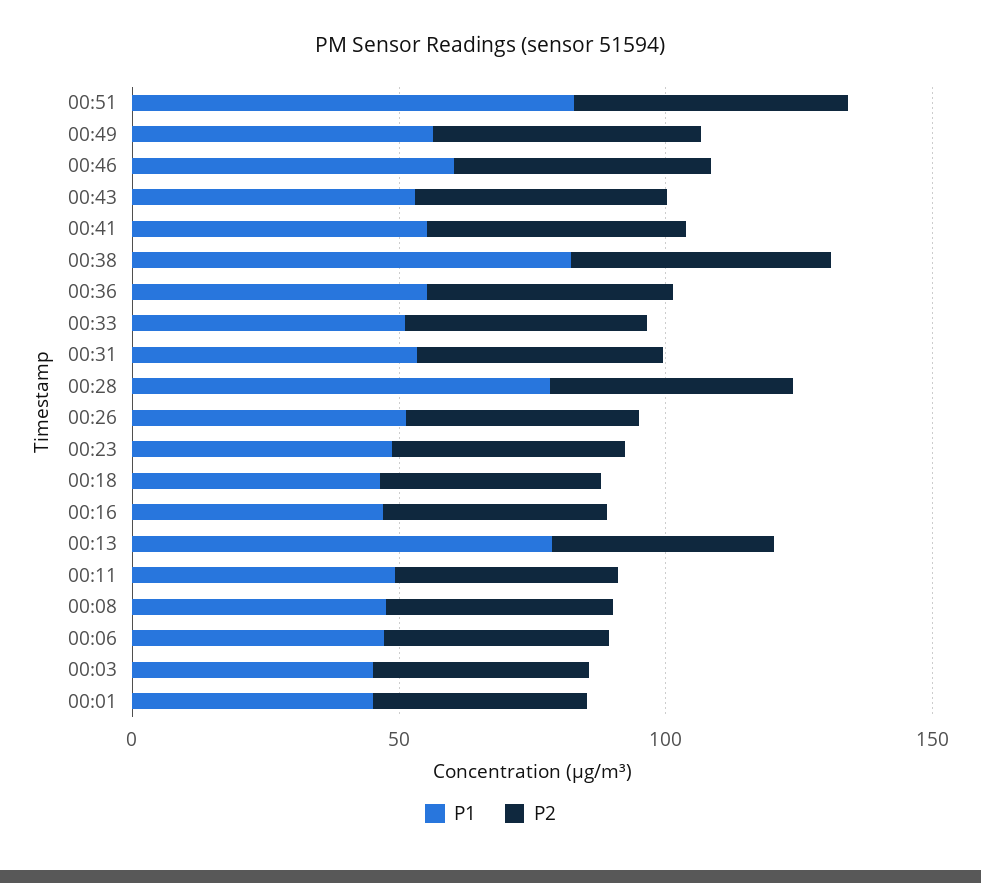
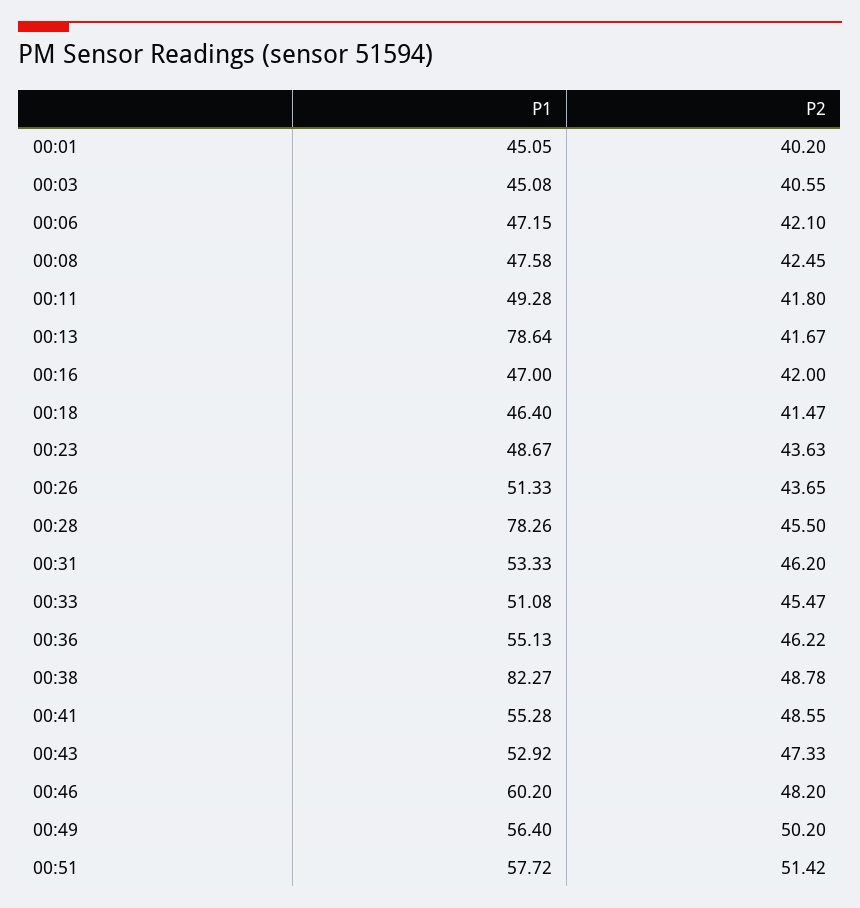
P1, 00:51: 80 -> 57.72

